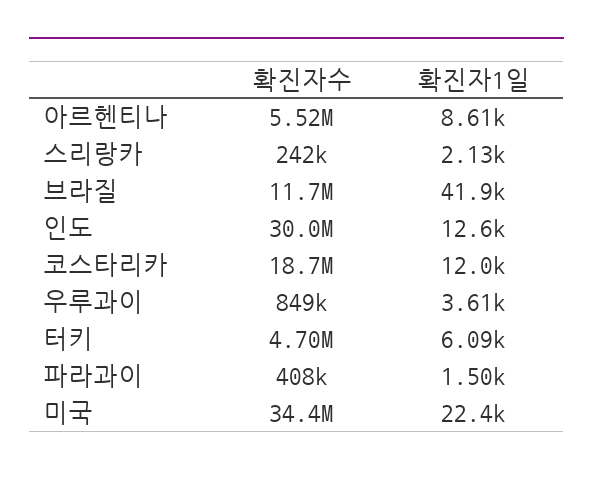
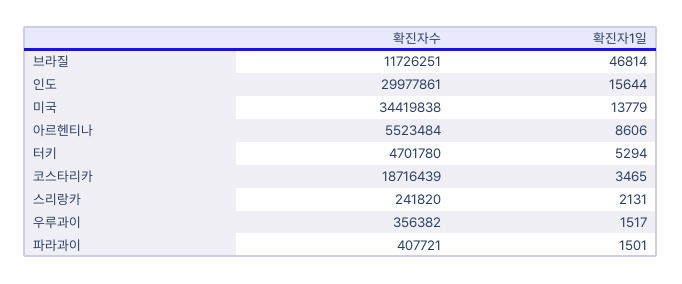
확진자1일, 브라질: 41900 -> 46814
확진자1일, 인도: 12600 -> 15644
확진자1일, 코스타리카: 12000 -> 3465
확진자수, 우루과이: 849000 -> 356382
확진자1일, 우루과이: 3610 -> 1517
확진자1일, 터키: 6090 -> 5294
확진자1일, 미국: 22400 -> 13779

